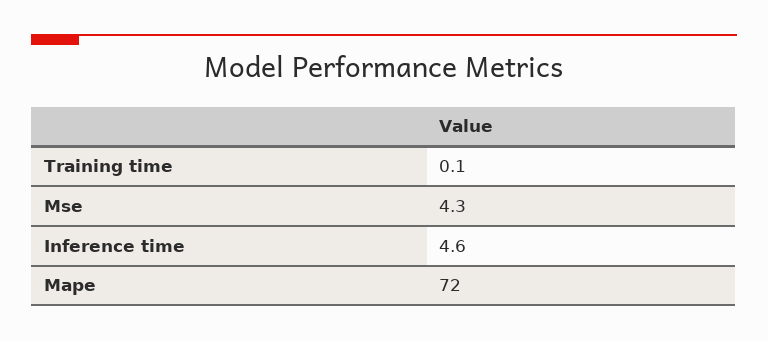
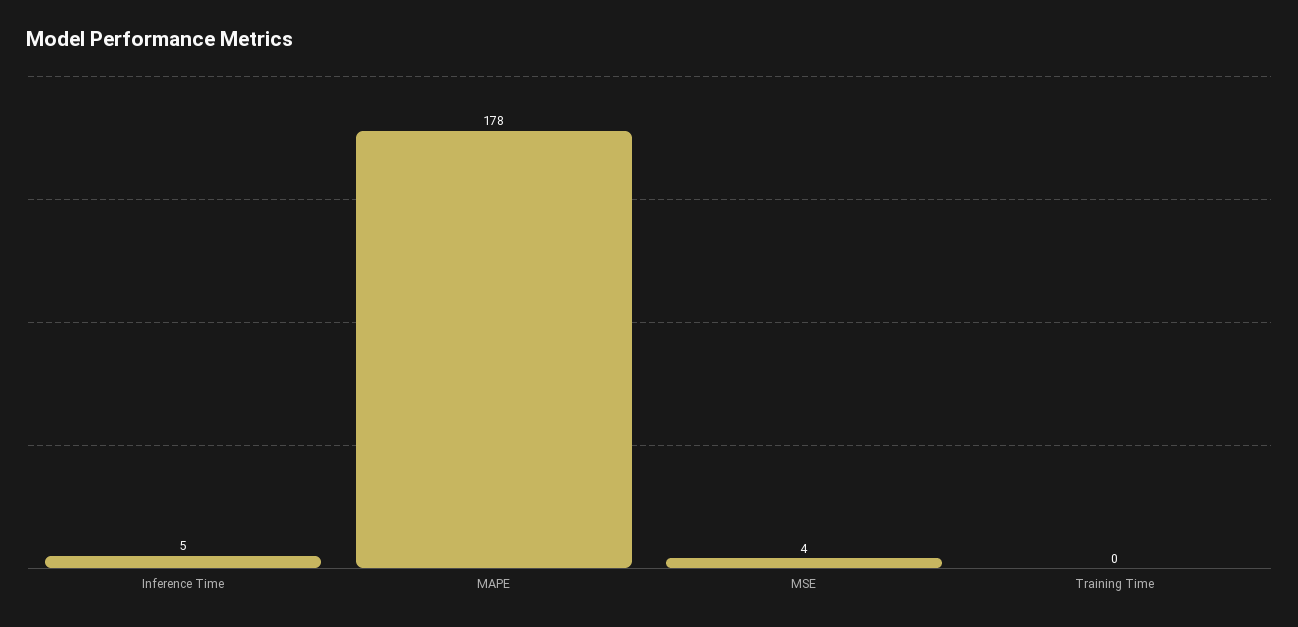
Mape: 72 -> 178

